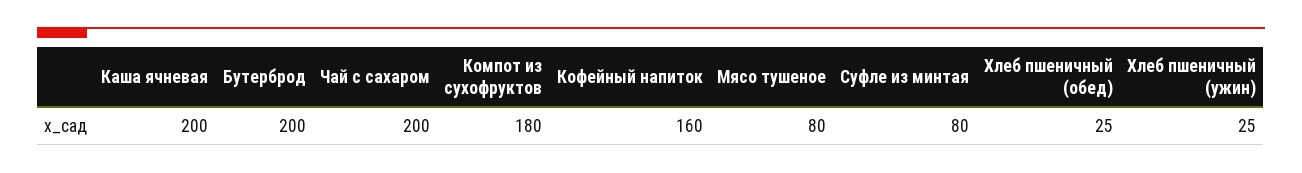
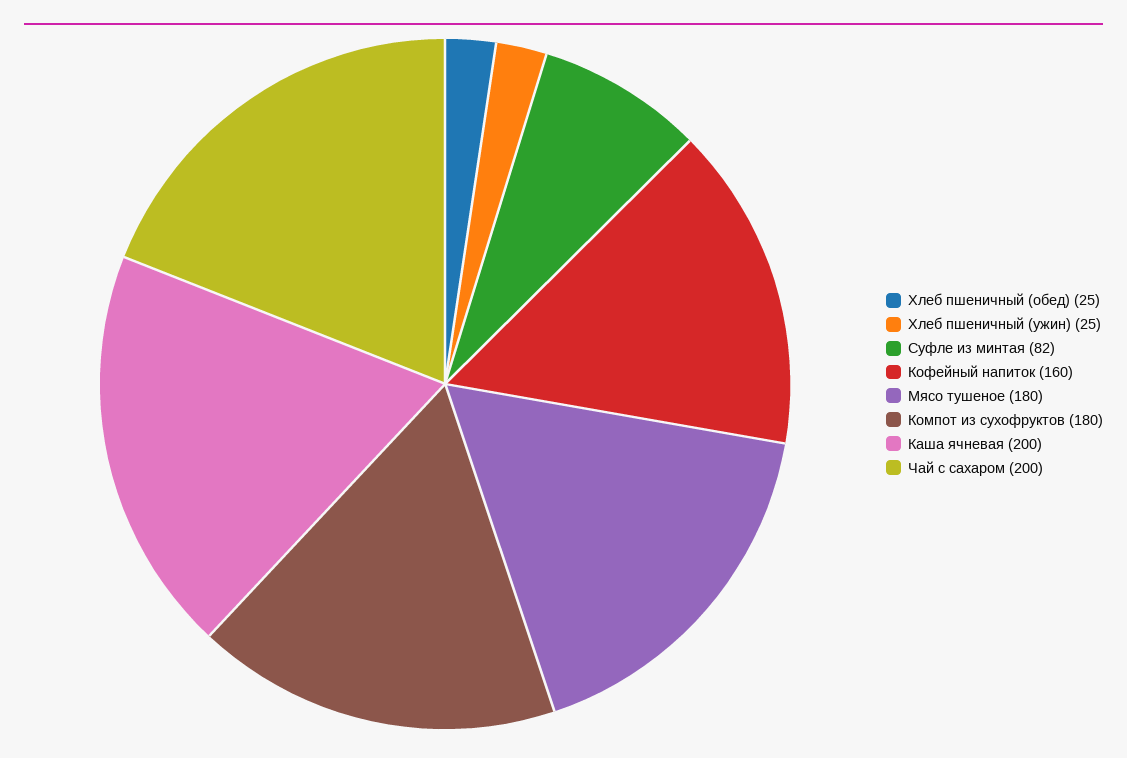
Бутерброд: 200 -> none
Мясо тушеное: 80 -> 180
Суфле из минтая: 80 -> 82

